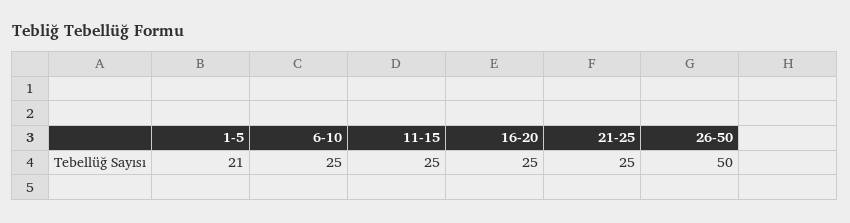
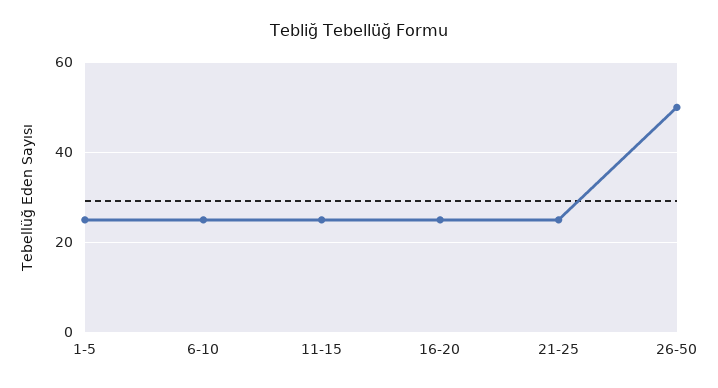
1-5: 21 -> 25

